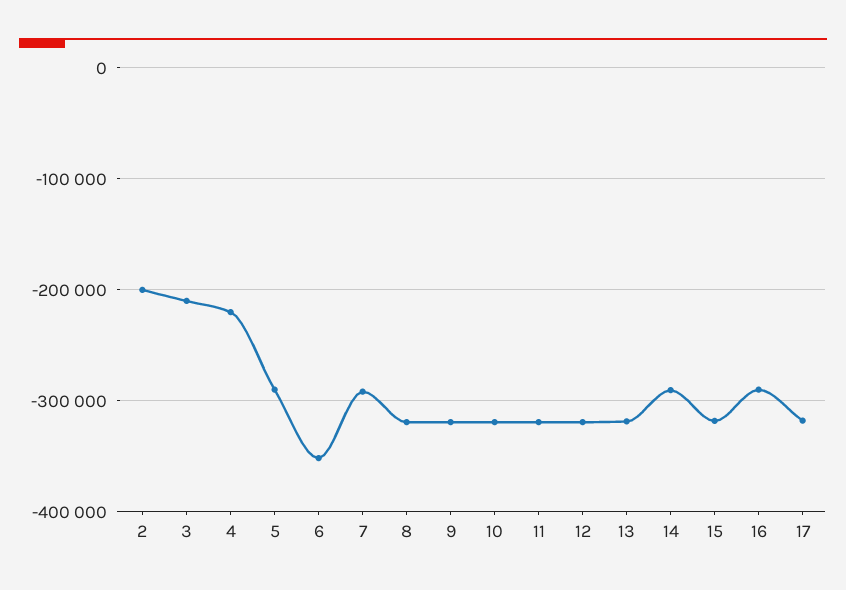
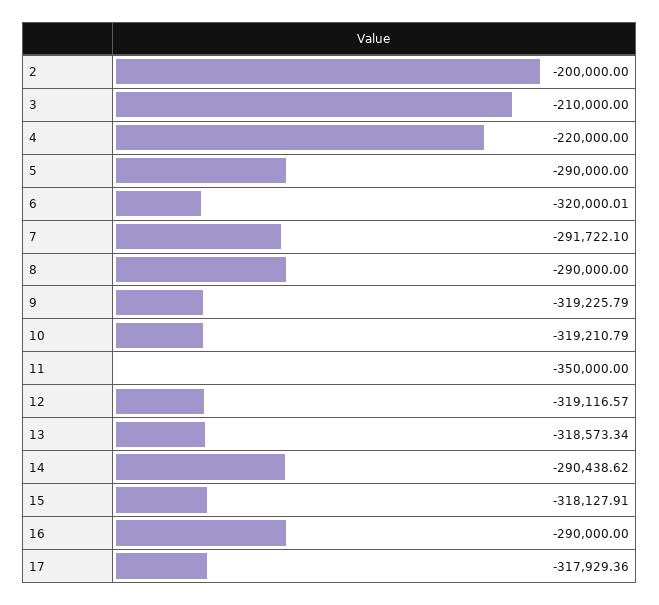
6: -350000 -> -320000.01
8: -320000 -> -290000
11: -320000 -> -350000

